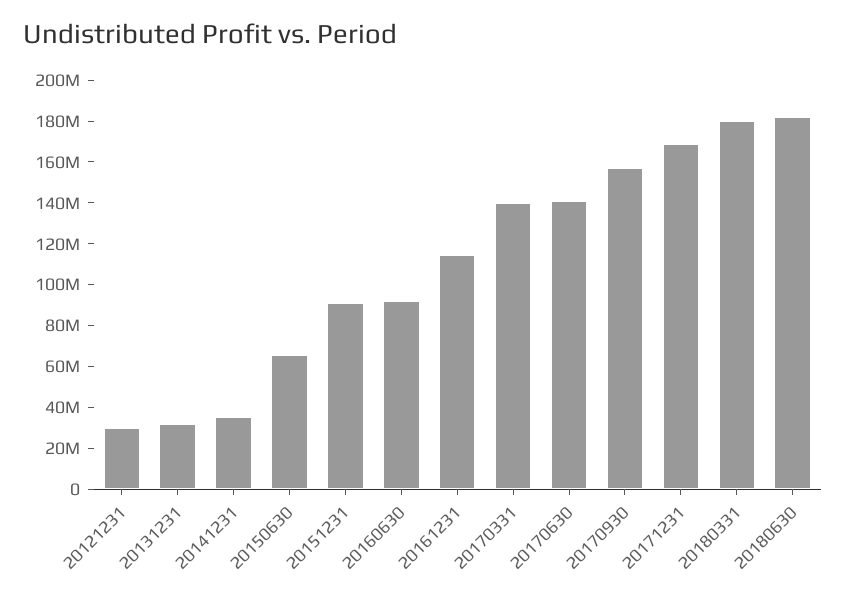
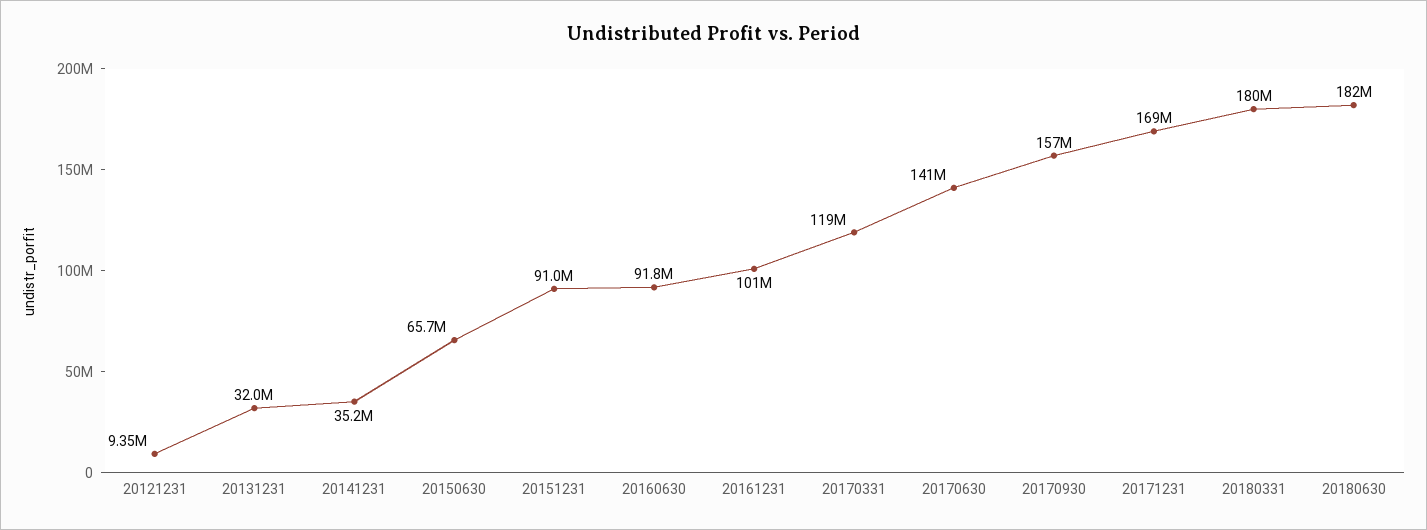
20121231: 30000000 -> 9350000
20161231: 115000000 -> 101000000
20170331: 140000000 -> 119000000

